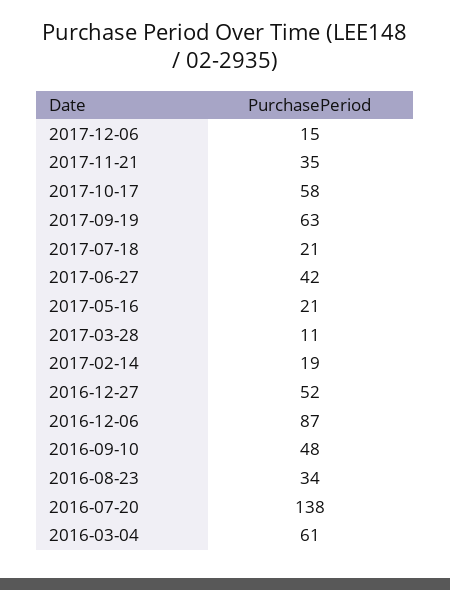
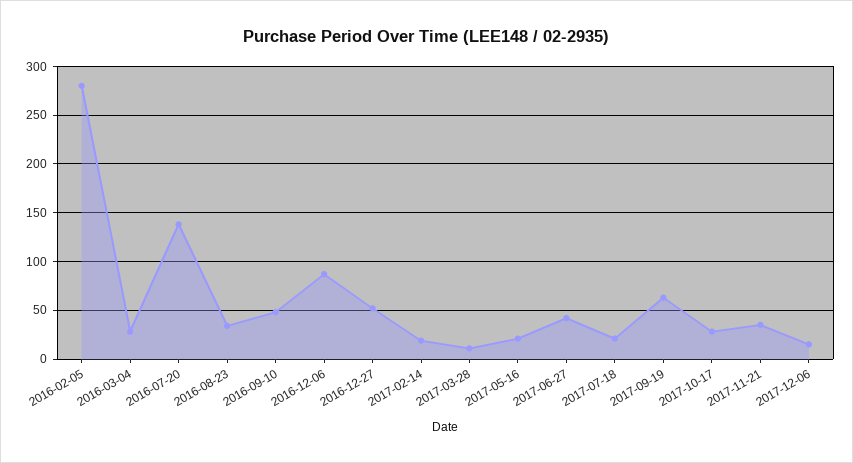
2017-10-17: 58 -> 30
2016-03-04: 61 -> 30
2016-02-05: none -> 280

